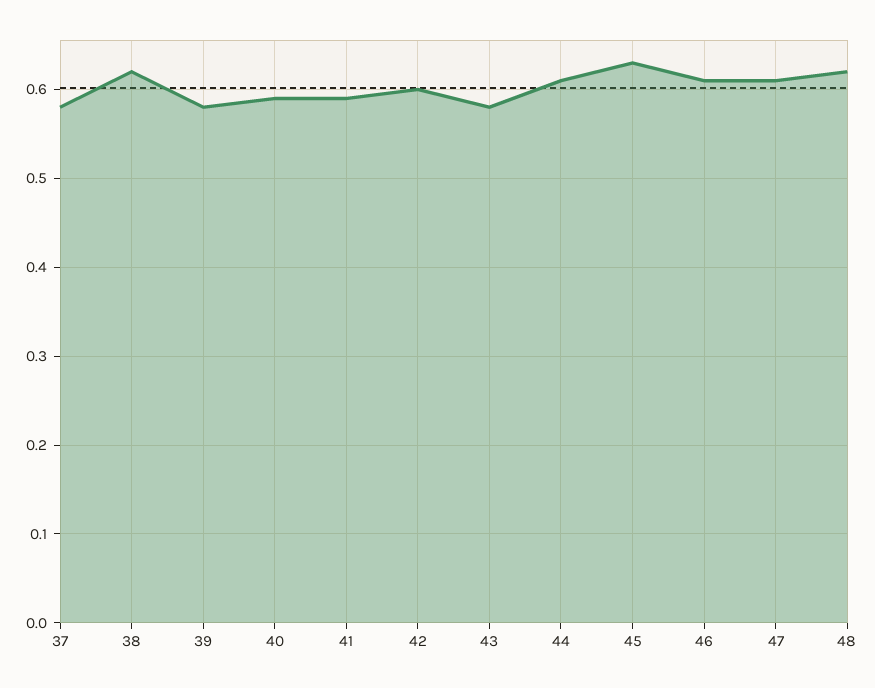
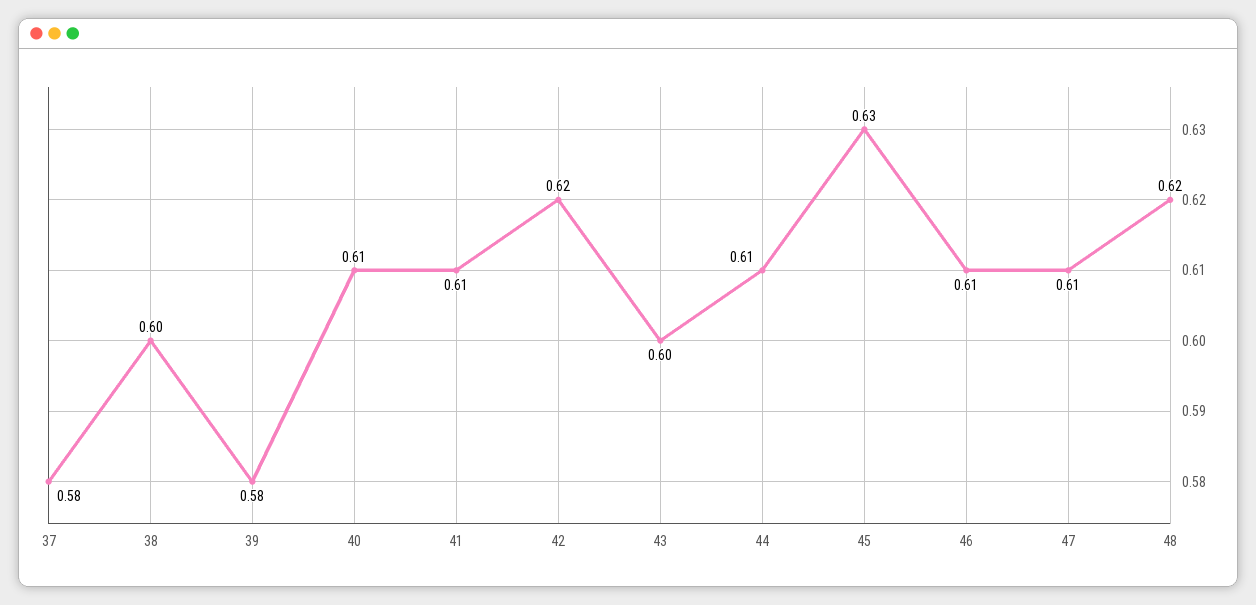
38: 0.62 -> 0.6
40: 0.59 -> 0.61
41: 0.59 -> 0.61
42: 0.6 -> 0.62
43: 0.58 -> 0.6

